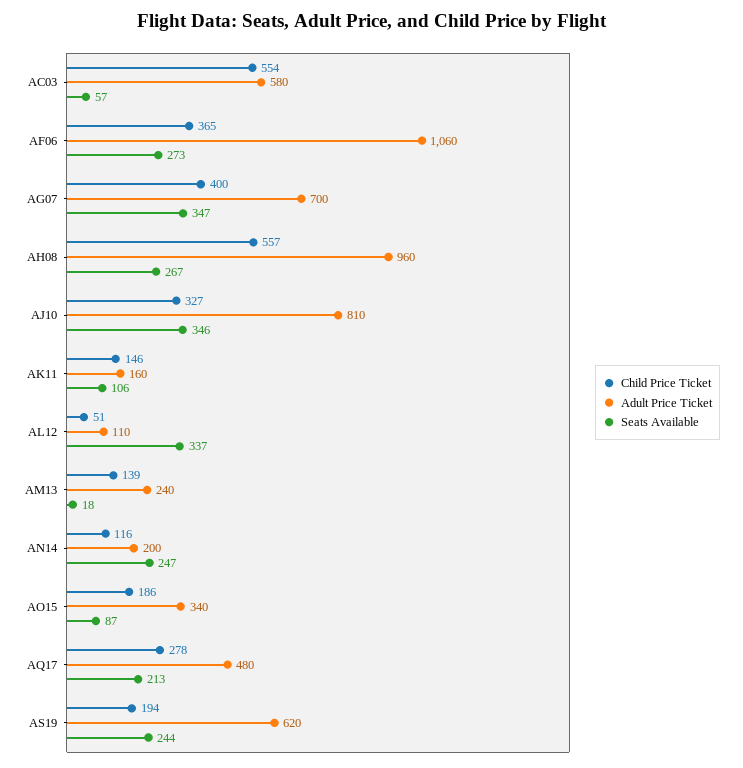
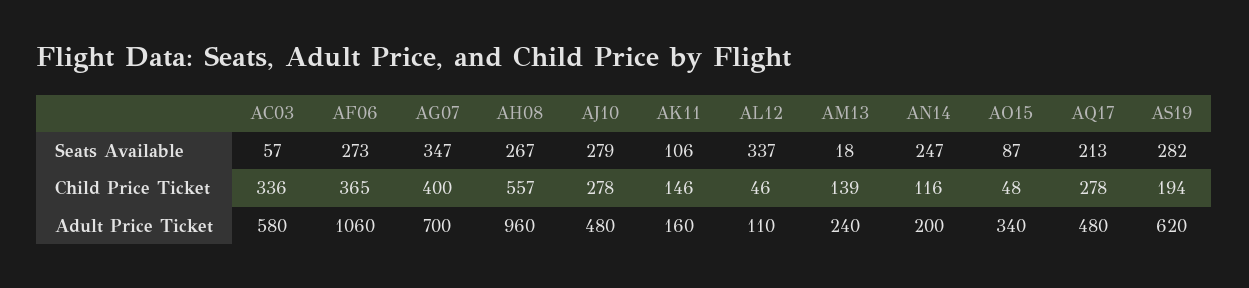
Child Price Ticket, AC03: 554 -> 336
Child Price Ticket, AJ10: 327 -> 278
Adult Price Ticket, AJ10: 810 -> 480
Seats Available, AJ10: 346 -> 279
Child Price Ticket, AL12: 51 -> 46
Child Price Ticket, AO15: 186 -> 48
Seats Available, AS19: 244 -> 282

